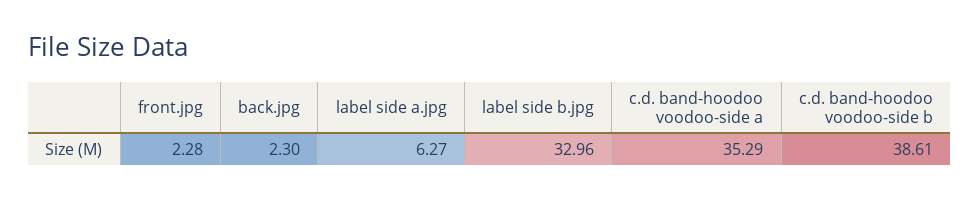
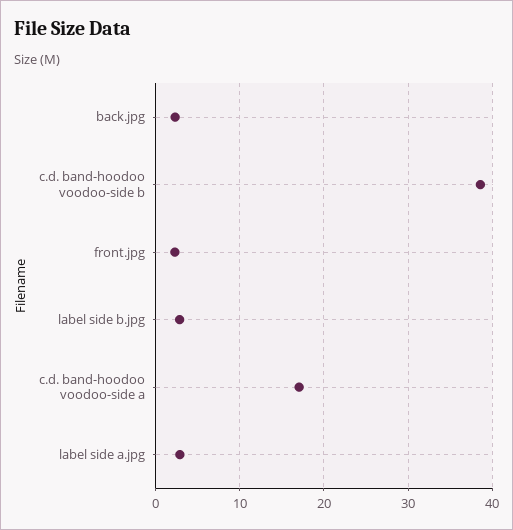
label side a.jpg: 6.27 -> 3
label side b.jpg: 32.96 -> 3
c.d. band-hoodoo voodoo-side a: 35.29 -> 17

